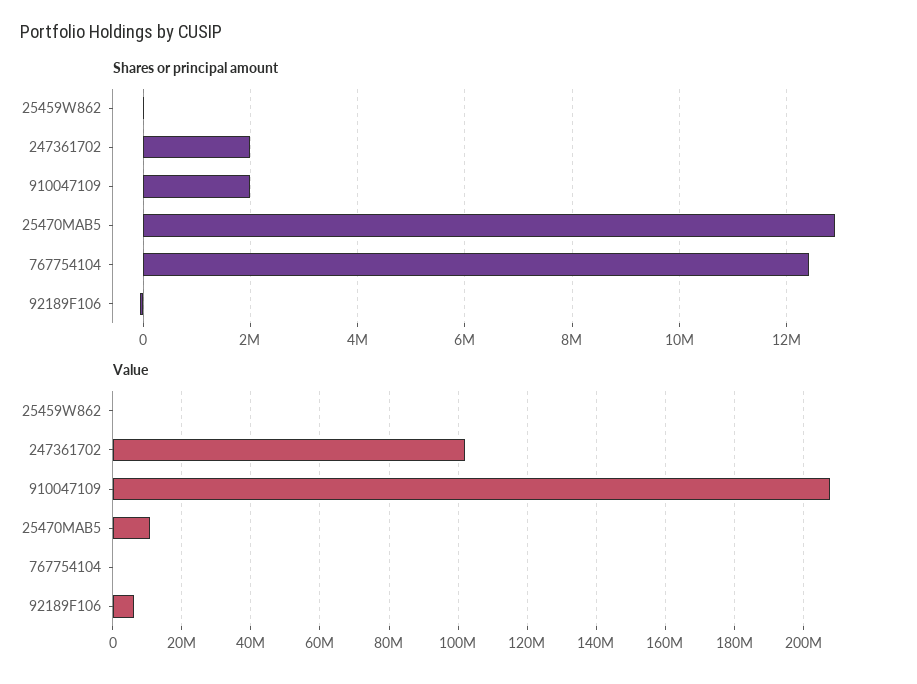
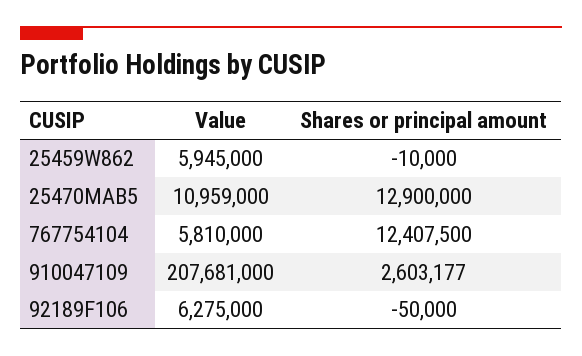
Shares or principal amount, 247361702: 2000000 -> none
Shares or principal amount, 910047109: 2000000 -> 2603177
Value, 25459W862: 0 -> 5945000
Value, 247361702: 102000000 -> none
Value, 767754104: 0 -> 5810000

